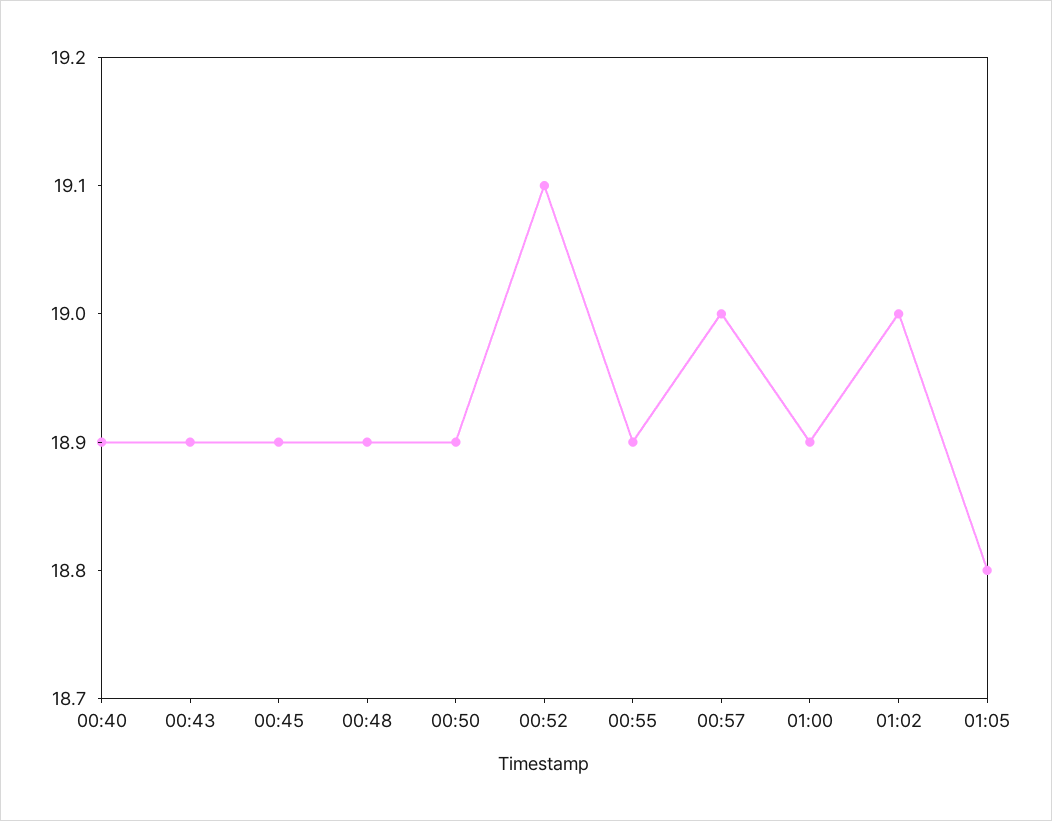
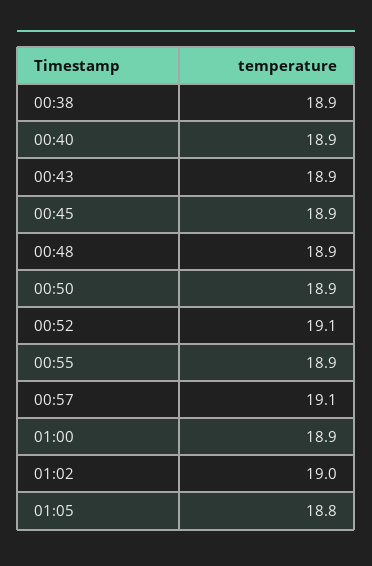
00:57: 19 -> 19.1
00:38: none -> 18.9

